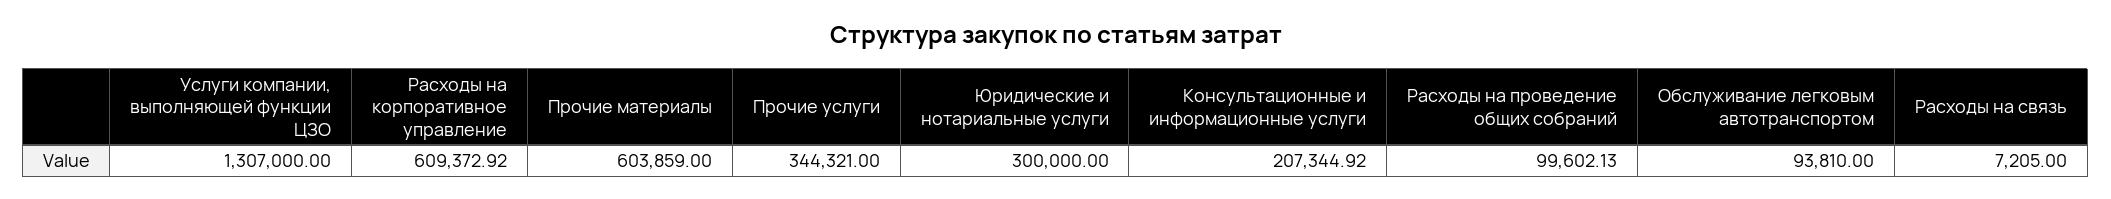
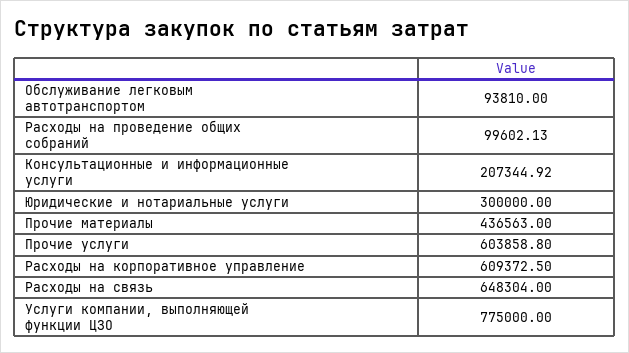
Услуги компании, выполняющей функции ЦЗО: 1307000 -> 775000
Расходы на корпоративное управление: 609372.92 -> 609372.5
Прочие материалы: 603859 -> 436563
Прочие услуги: 344321 -> 603858.8
Расходы на связь: 7205 -> 648304

